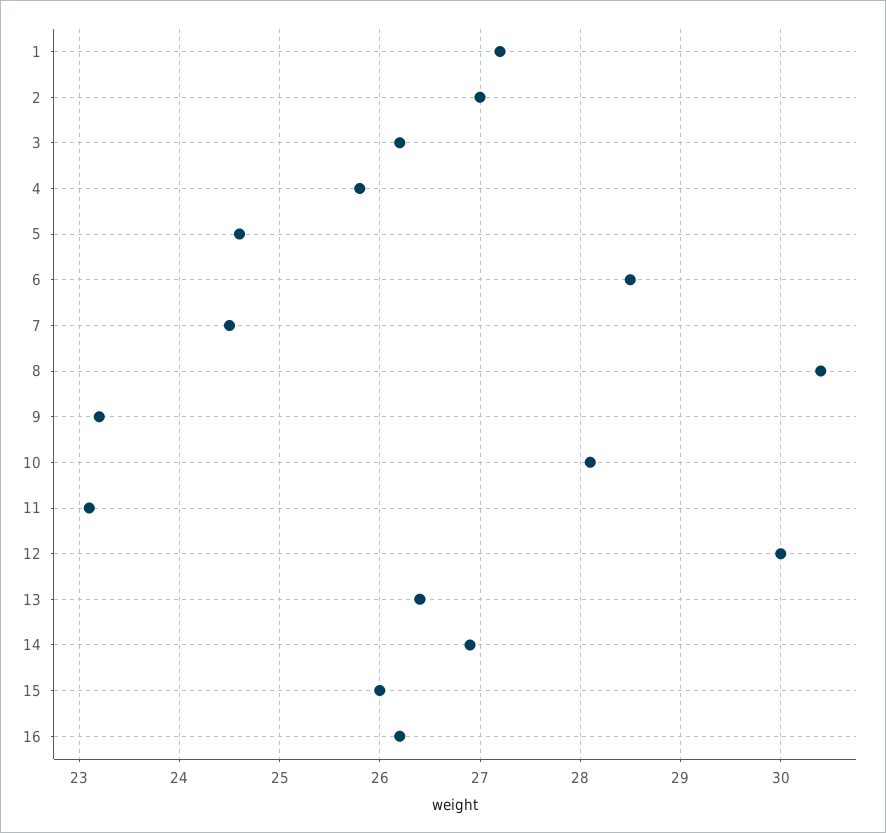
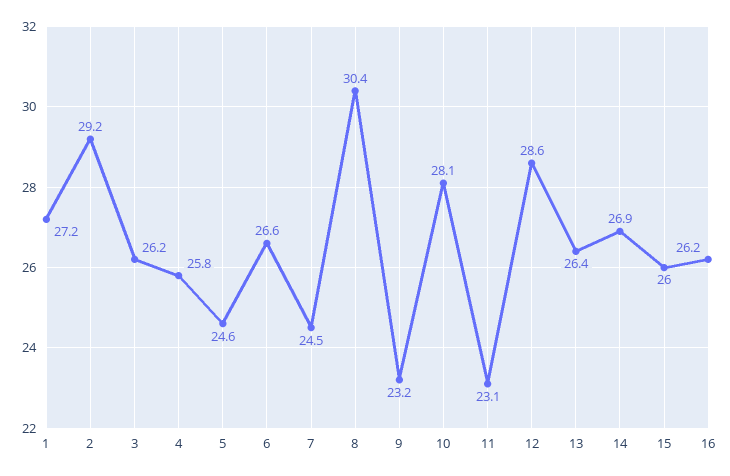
2: 27 -> 29.2
6: 28.5 -> 26.6
12: 30 -> 28.6

